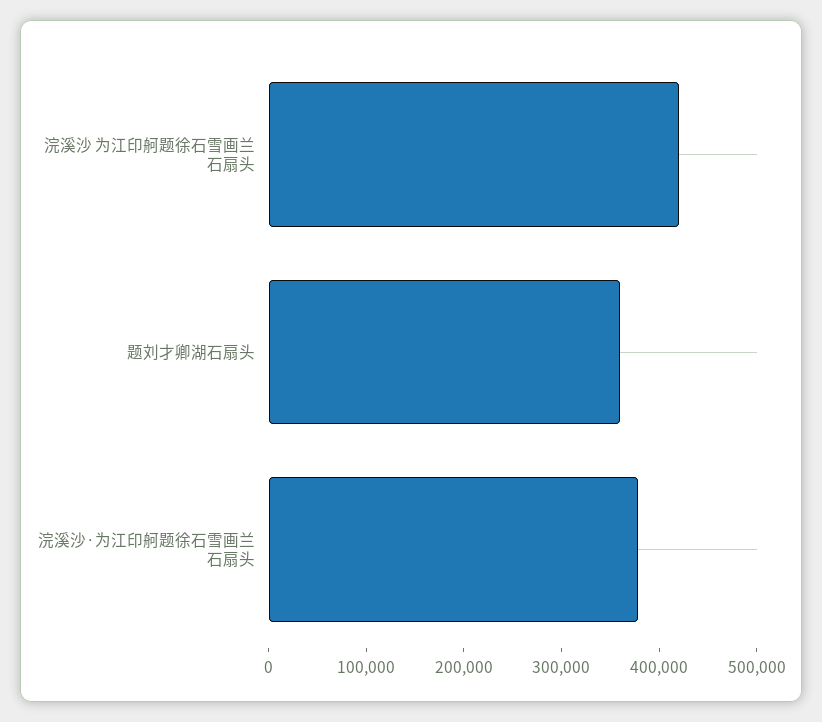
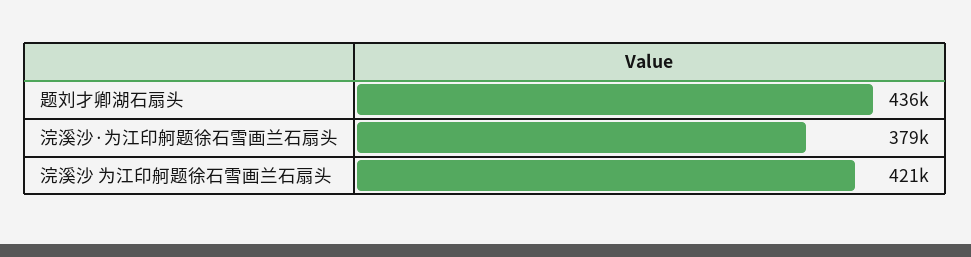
题刘才卿湖石扇头: 360000 -> 436000

